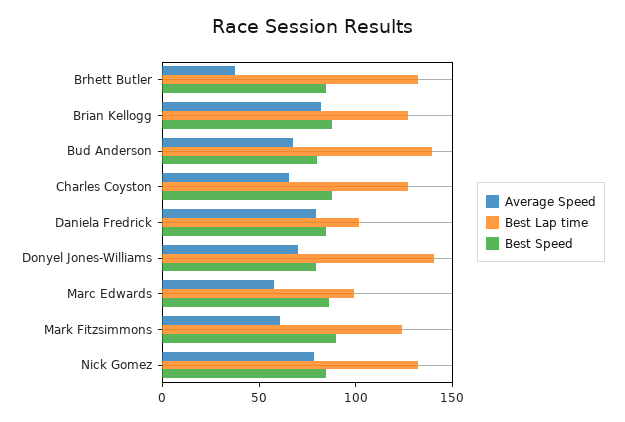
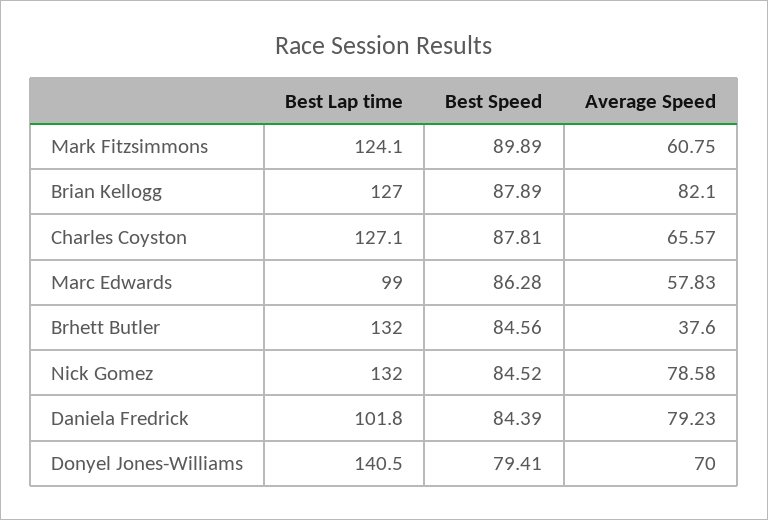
Average Speed, Bud Anderson: 70 -> none
Best Lap time, Bud Anderson: 140 -> none
Best Speed, Bud Anderson: 80 -> none

